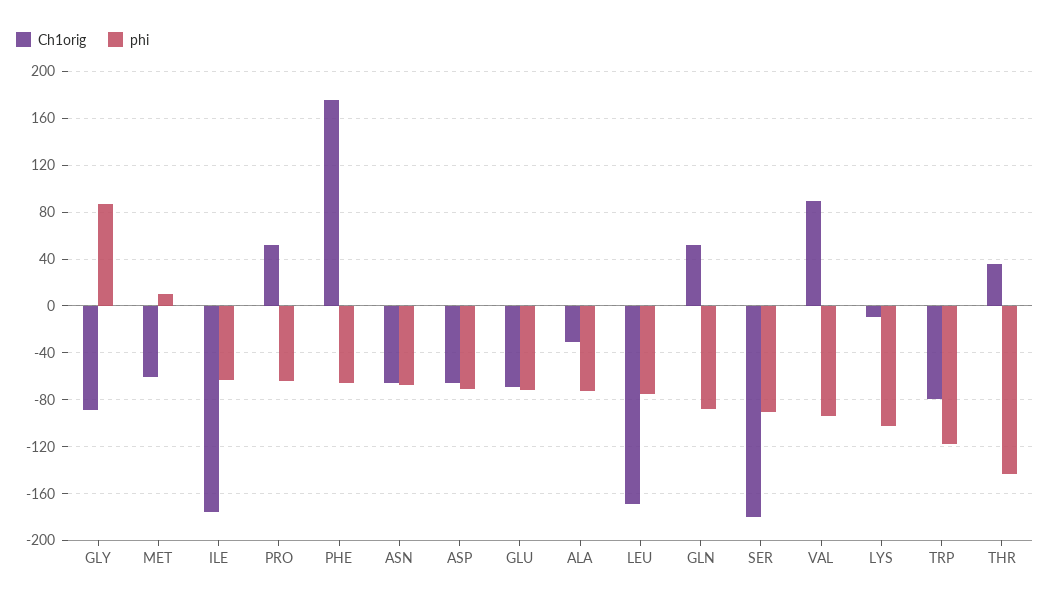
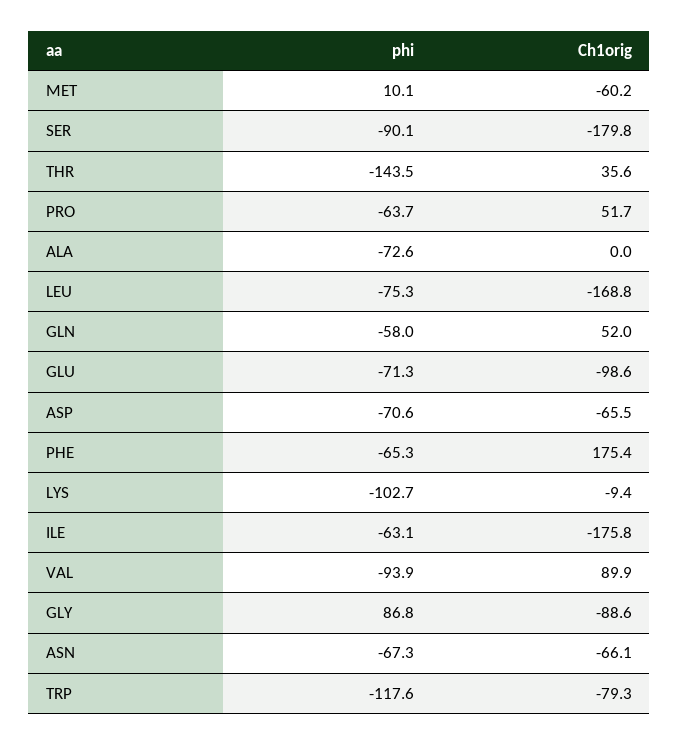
Ch1orig, GLU: -70 -> -98.6
Ch1orig, ALA: -30 -> 0
phi, GLN: -90 -> -58

